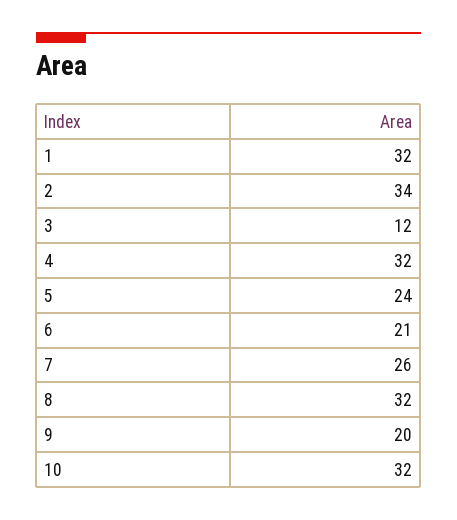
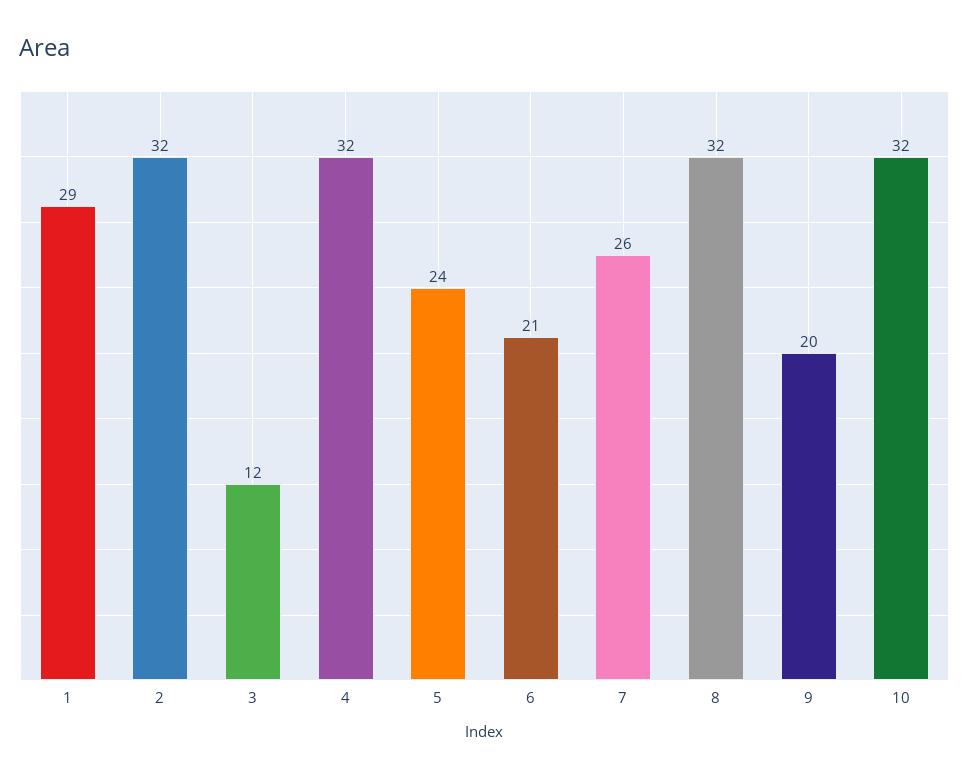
1: 32 -> 29
2: 34 -> 32

